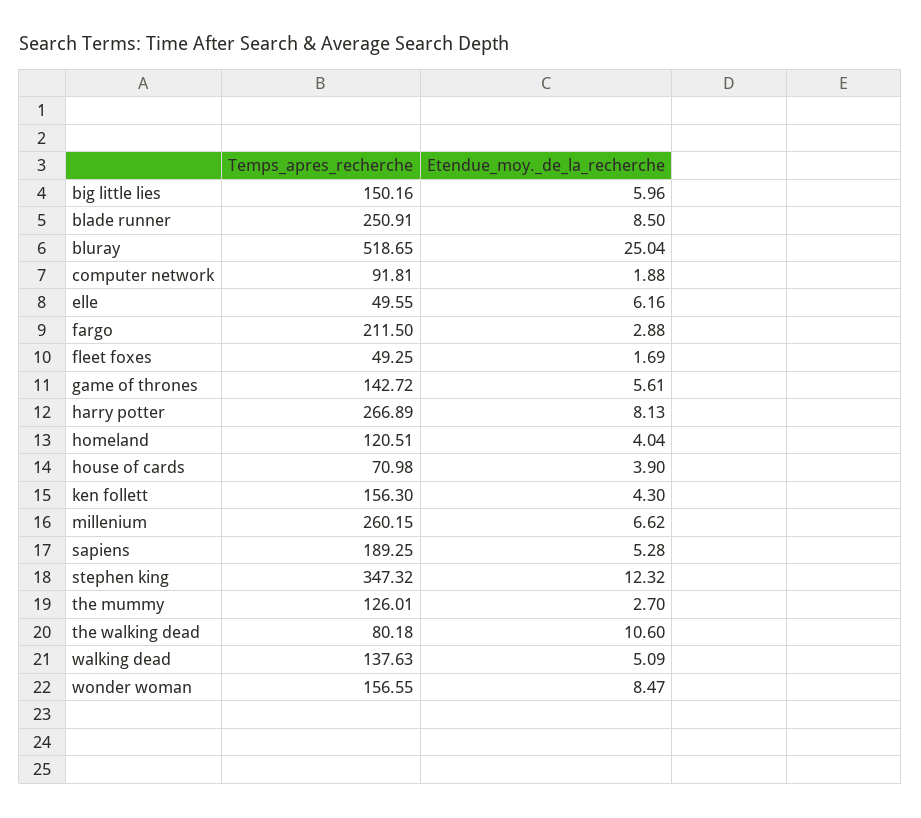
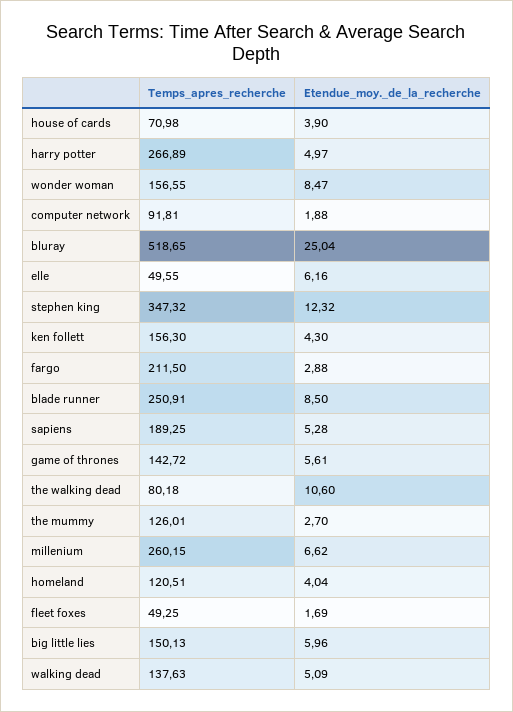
Temps_apres_recherche, big little lies: 150.16 -> 150.13
Etendue_moy._de_la_recherche, harry potter: 8.13 -> 4.97

